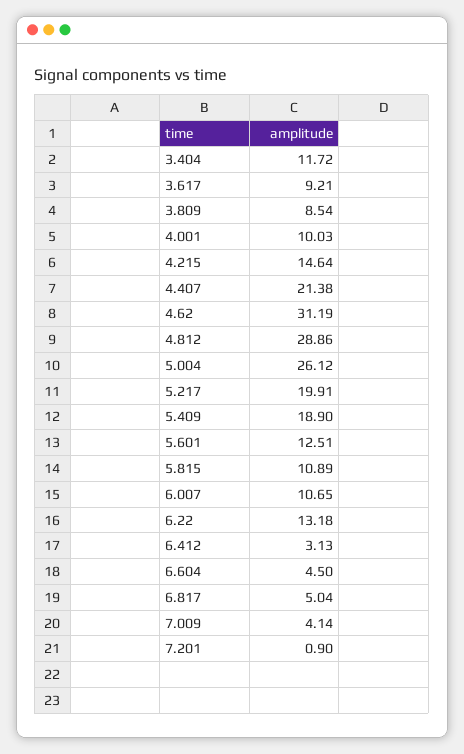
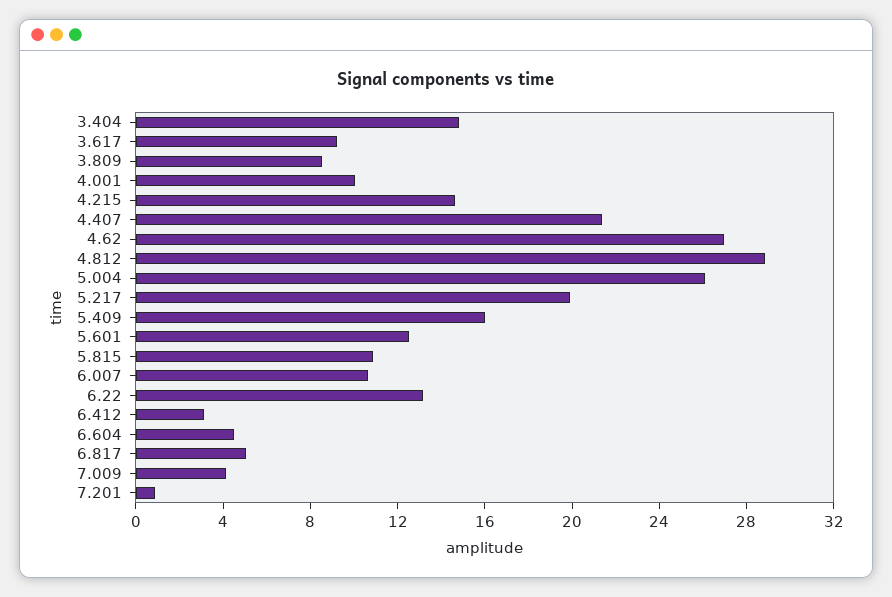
3.404: 11.72 -> 15
4.62: 31.19 -> 27
5.409: 18.9 -> 16

